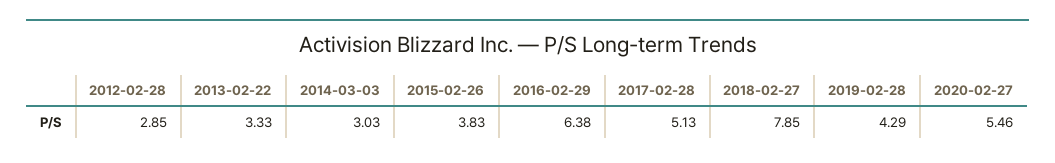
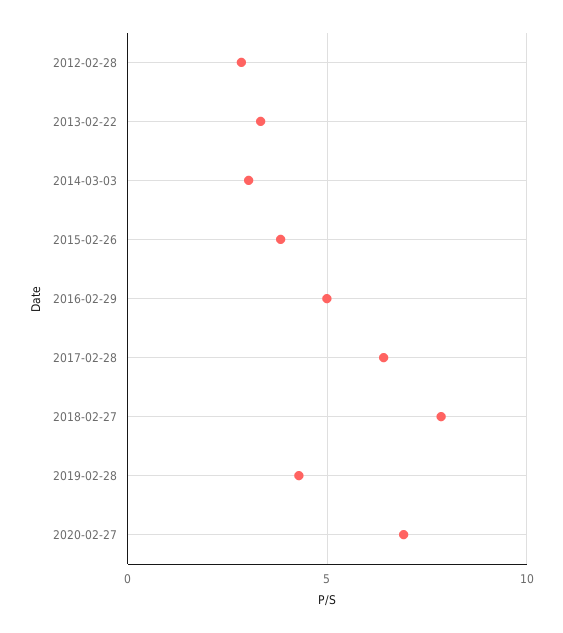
2016-02-29: 6.38 -> 5
2017-02-28: 5.13 -> 6.5
2020-02-27: 5.46 -> 7

